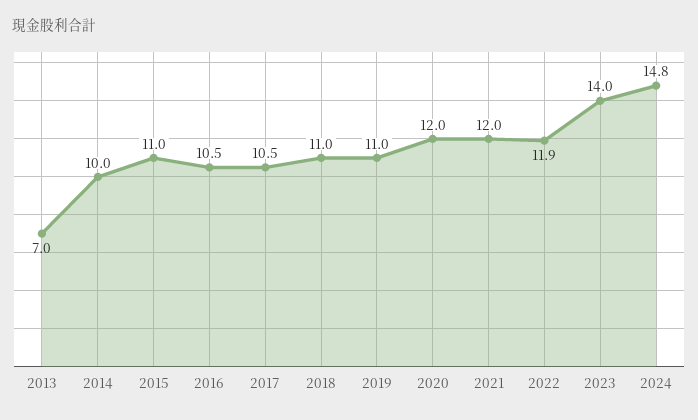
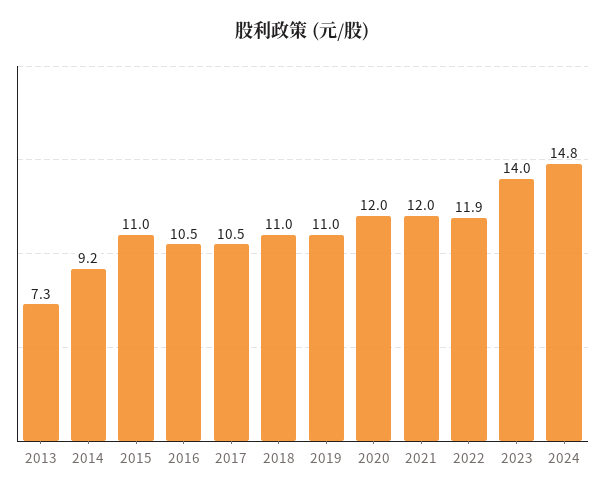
2013: 7 -> 7.3
2014: 10 -> 9.2

